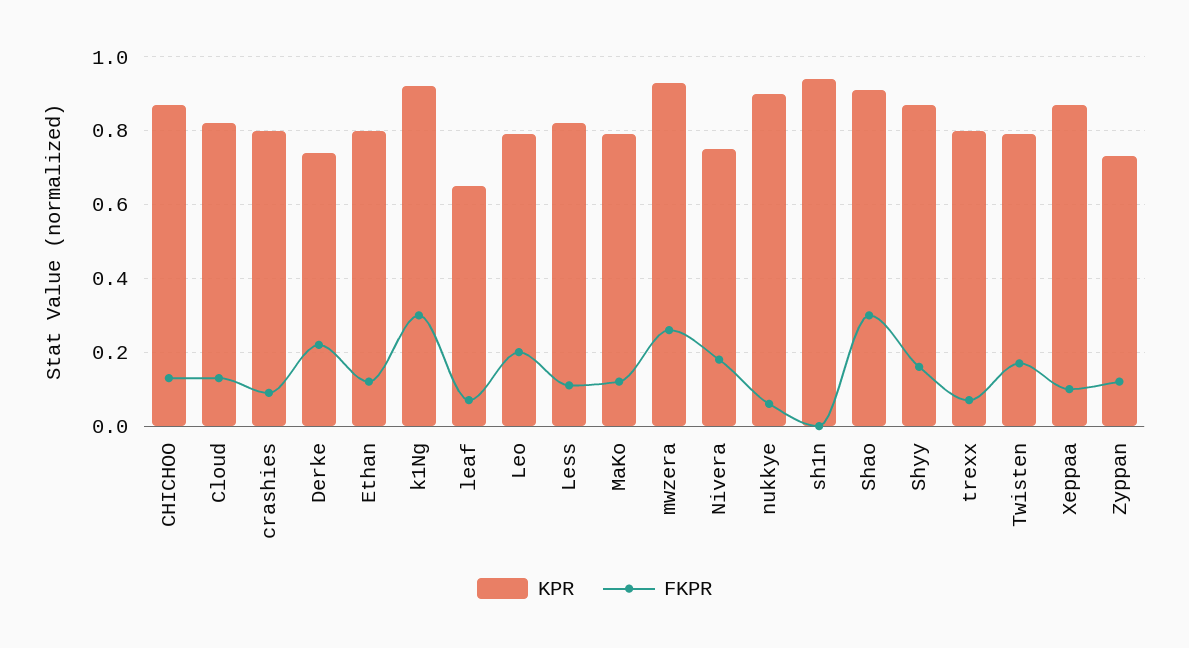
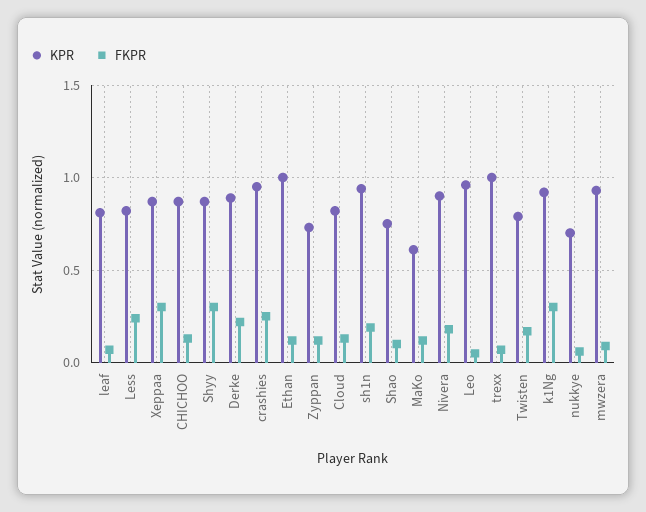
KPR, crashies: 0.8 -> 0.95
FKPR, crashies: 0.1 -> 0.25
KPR, Derke: 0.75 -> 0.9
KPR, Ethan: 0.8 -> 1
KPR, leaf: 0.65 -> 0.8
KPR, Leo: 0.8 -> 0.95
FKPR, Leo: 0.2 -> 0.05
FKPR, Less: 0.1 -> 0.25
KPR, MaKo: 0.8 -> 0.6
FKPR, mwzera: 0.25 -> 0.1
KPR, Nivera: 0.75 -> 0.9
KPR, nukkye: 0.9 -> 0.7
FKPR, sh1n: 0 -> 0.2
KPR, Shao: 0.9 -> 0.75
FKPR, Shao: 0.3 -> 0.1
FKPR, Shyy: 0.15 -> 0.3
KPR, trexx: 0.8 -> 1
FKPR, Xeppaa: 0.1 -> 0.3

